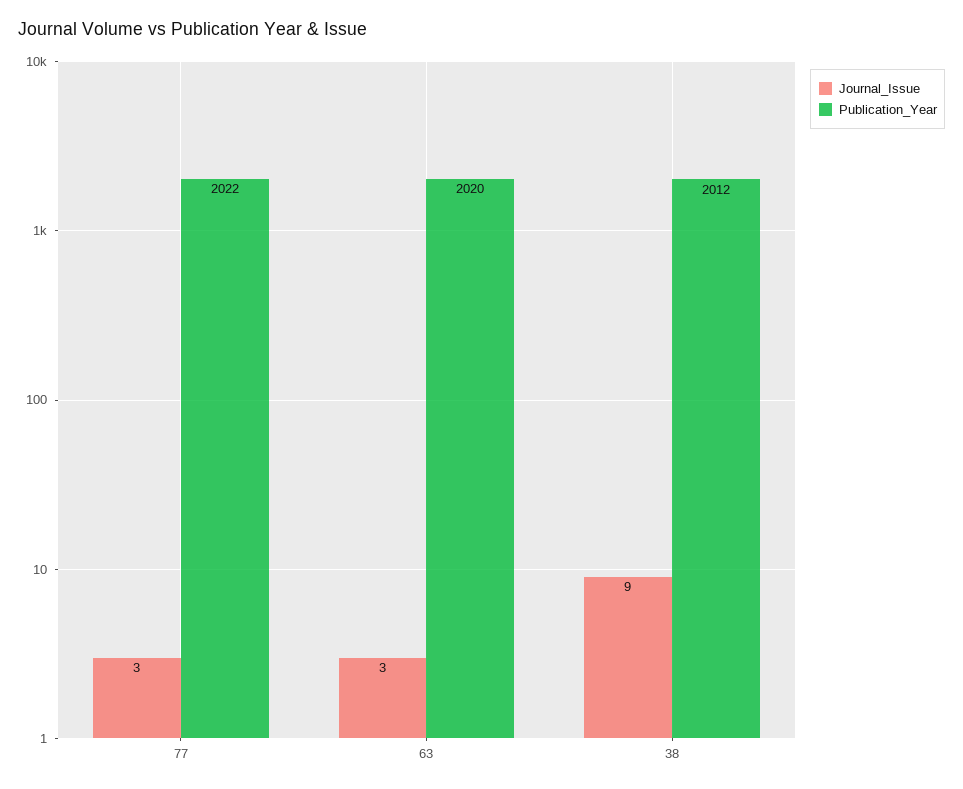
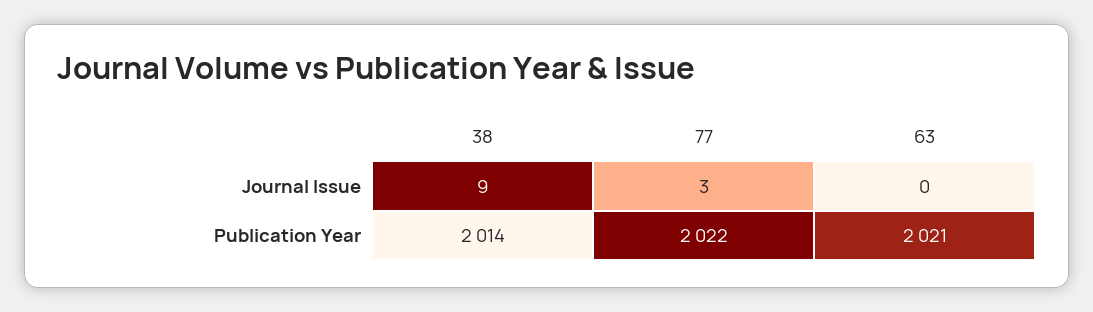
Journal_Issue, 63: 3 -> 0
Publication_Year, 63: 2020 -> 2021
Publication_Year, 38: 2012 -> 2014

